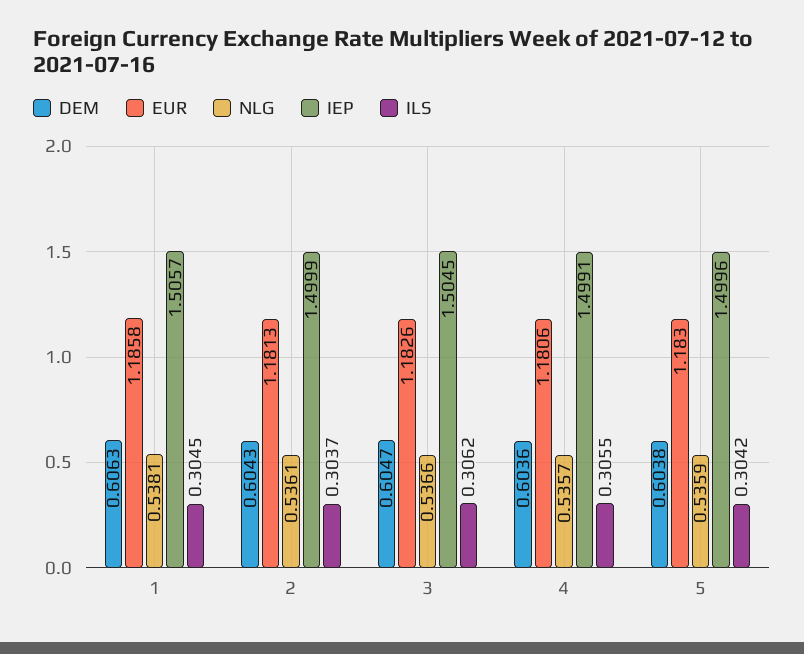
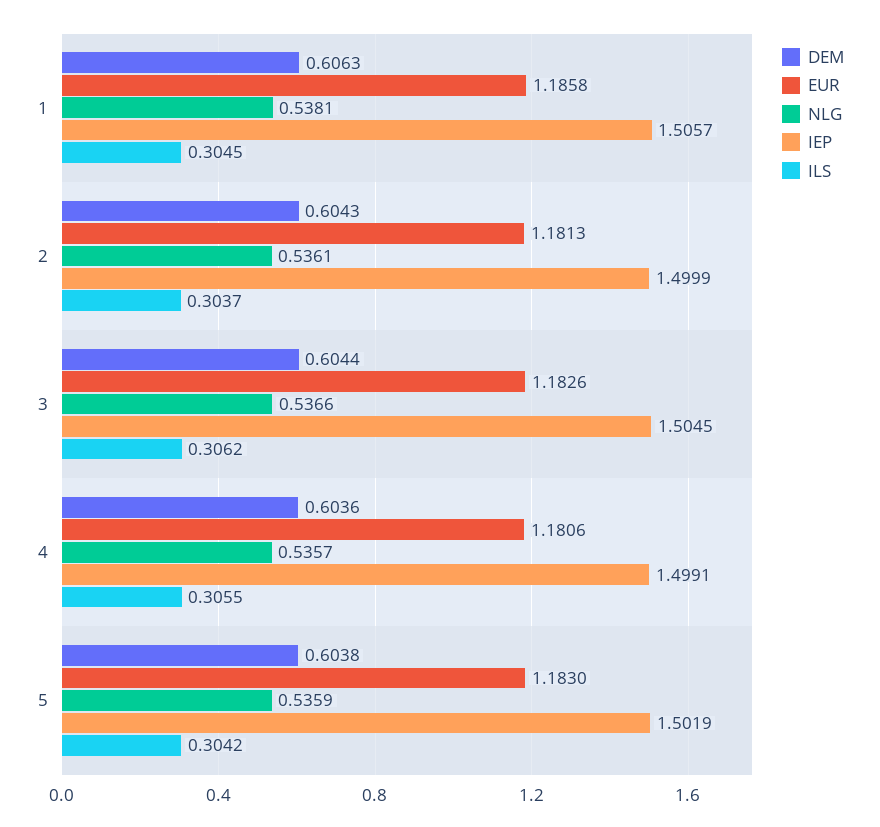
DEM, 3: 0.6047 -> 0.6044
IEP, 5: 1.4996 -> 1.5019

